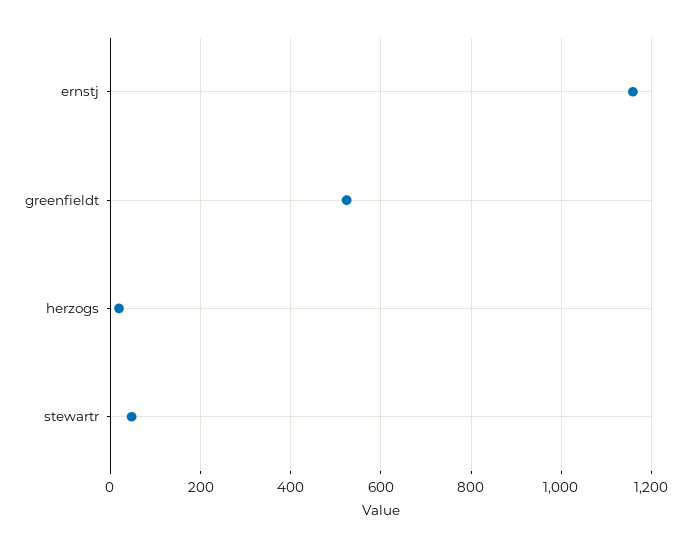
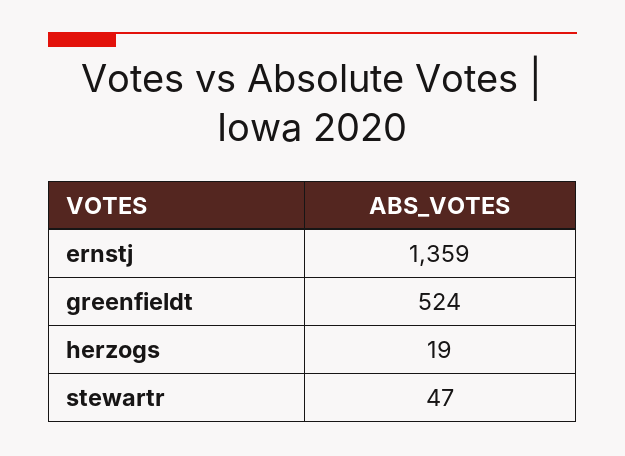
ernstj: 1160 -> 1359

